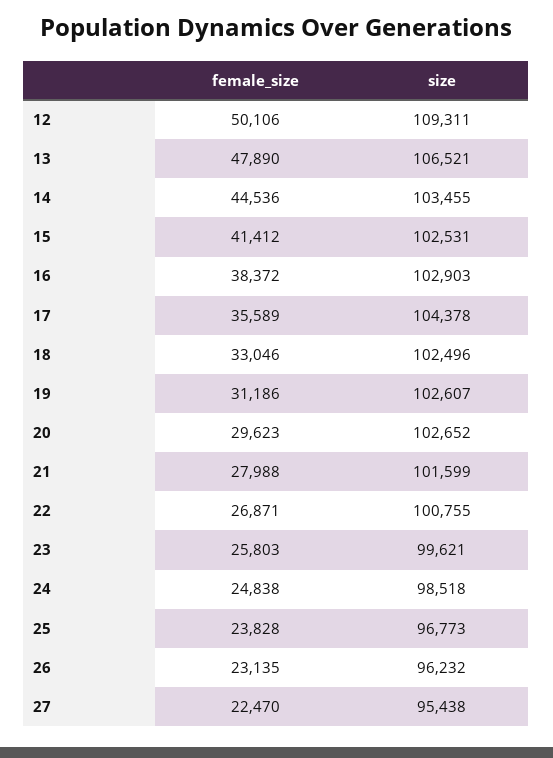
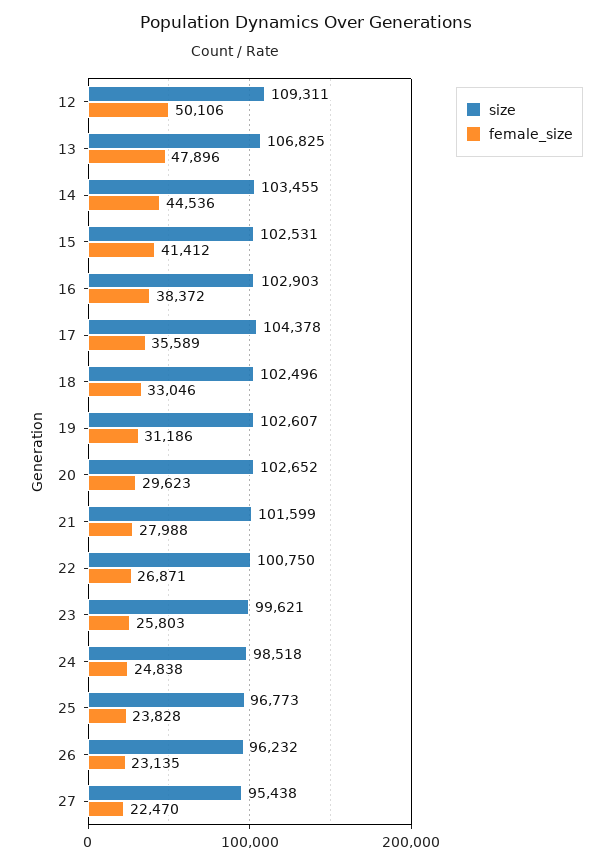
female_size, 13: 47890 -> 47896
size, 13: 106521 -> 106825
size, 22: 100755 -> 100750

